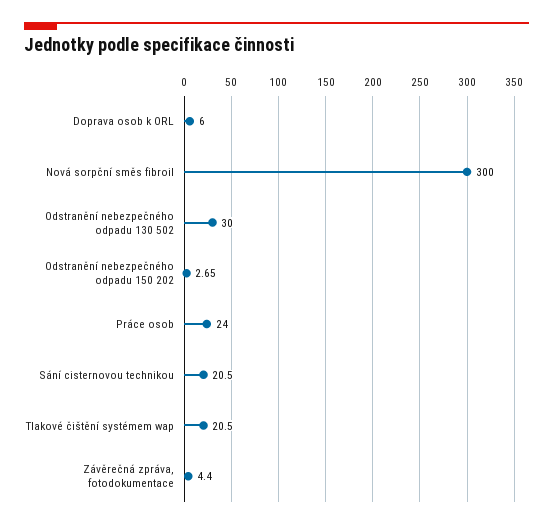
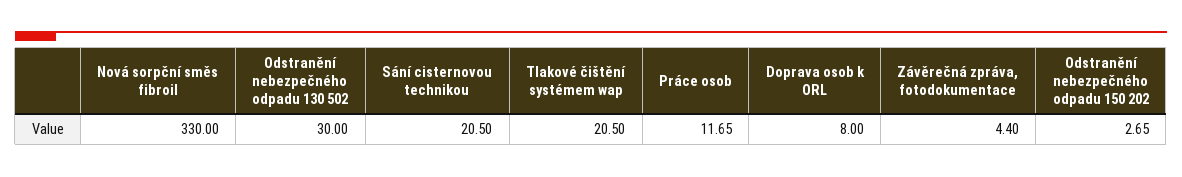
Doprava osob k ORL: 6 -> 8
Nová sorpční směs fibroil: 300 -> 330
Práce osob: 24 -> 11.65

